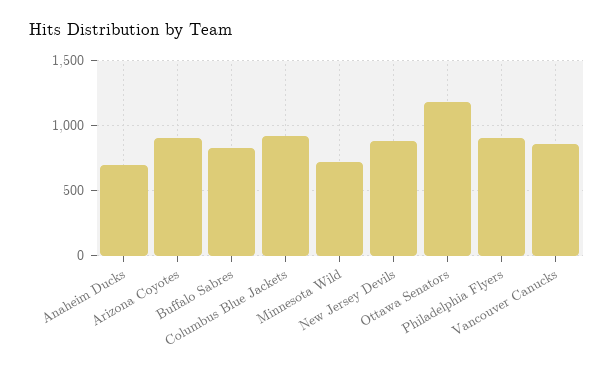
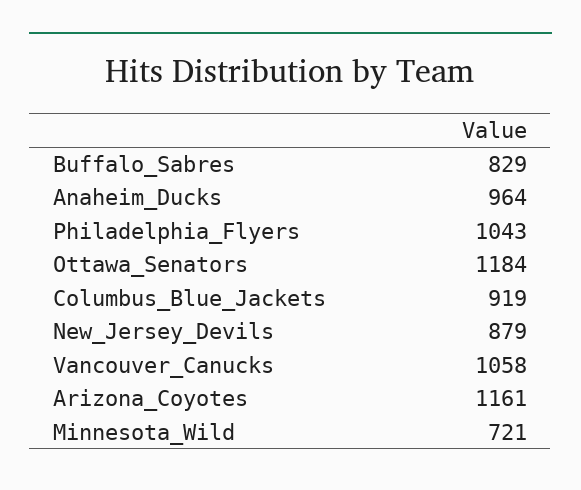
Anaheim Ducks: 700 -> 964
Arizona Coyotes: 900 -> 1161
Philadelphia Flyers: 900 -> 1043
Vancouver Canucks: 850 -> 1058

